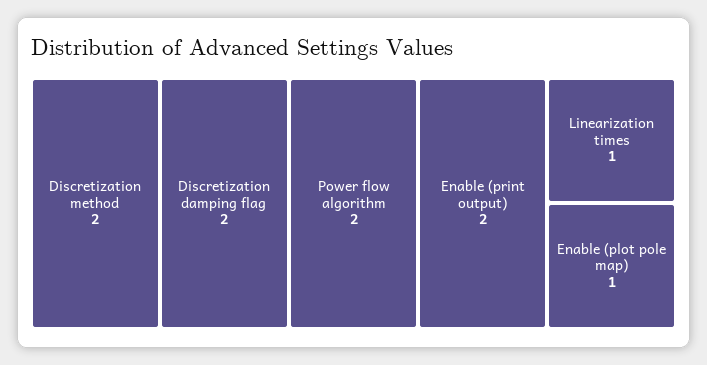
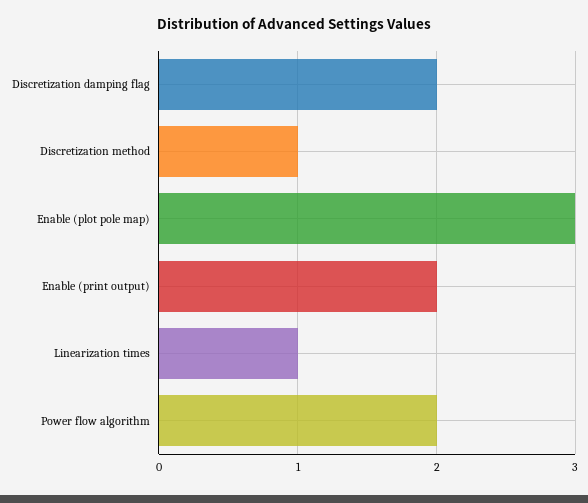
Discretization method: 2 -> 1
Enable (plot pole map): 1 -> 3

